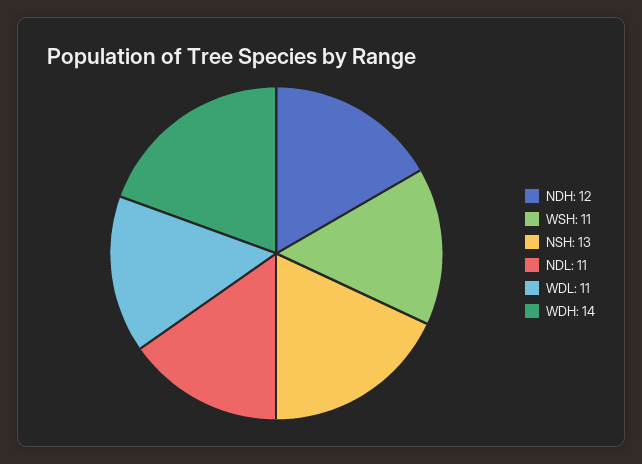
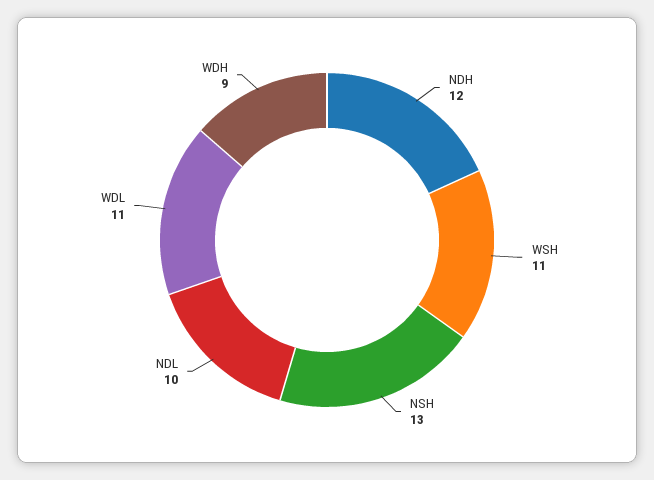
NDL: 11 -> 10
WDH: 14 -> 9

